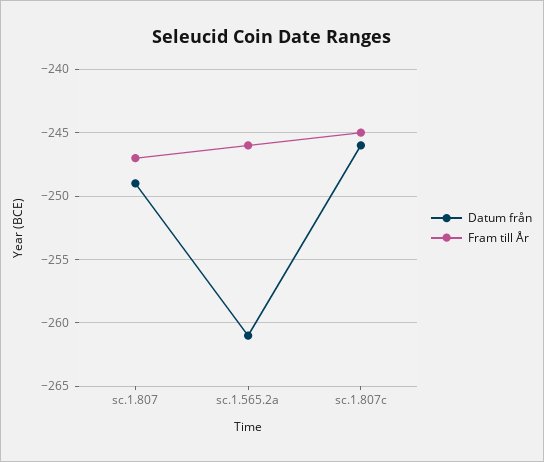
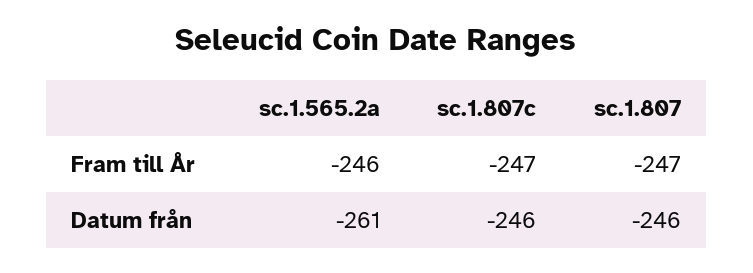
Datum från, sc.1.807: -249 -> -246
Fram till År, sc.1.807c: -245 -> -247

